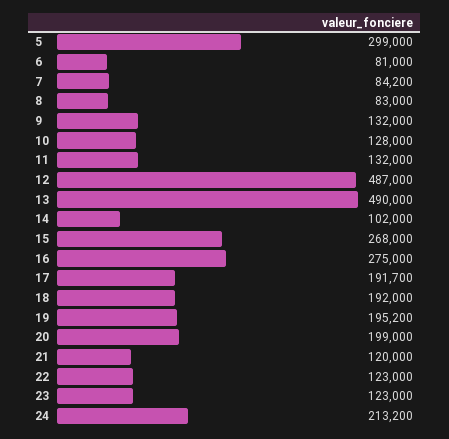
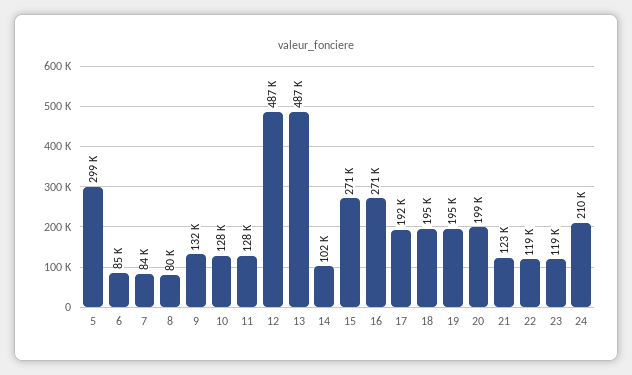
6: 81000 -> 85000
8: 83000 -> 80000
11: 132000 -> 128000
13: 490000 -> 487000
15: 268000 -> 271000
16: 275000 -> 271000
18: 192000 -> 195000
21: 120000 -> 123000
22: 123000 -> 119000
23: 123000 -> 119000
24: 213200 -> 210000

